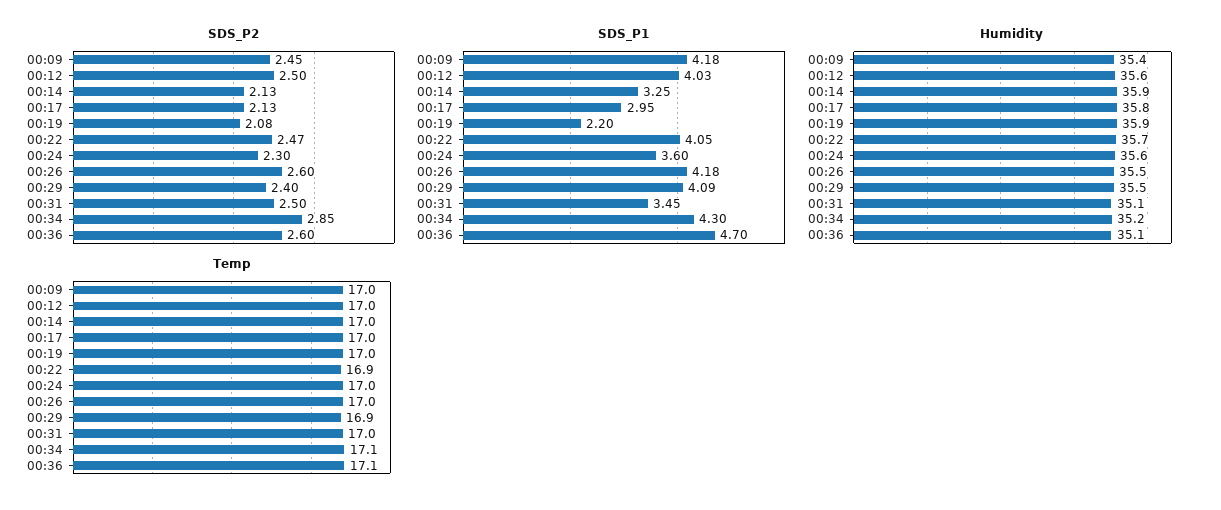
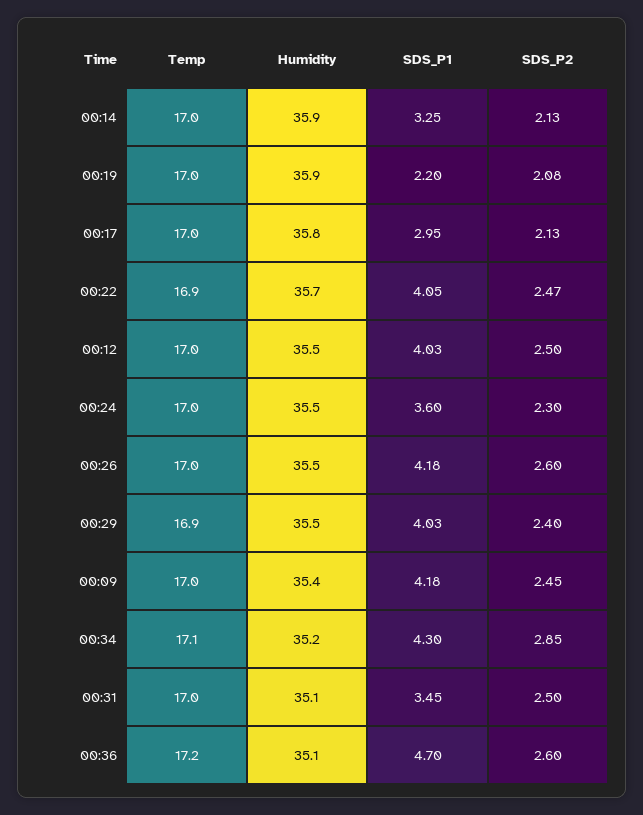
SDS_P1, 00:29: 4.09 -> 4.03
Humidity, 00:12: 35.6 -> 35.5
Humidity, 00:24: 35.6 -> 35.5
Temp, 00:36: 17.1 -> 17.2

